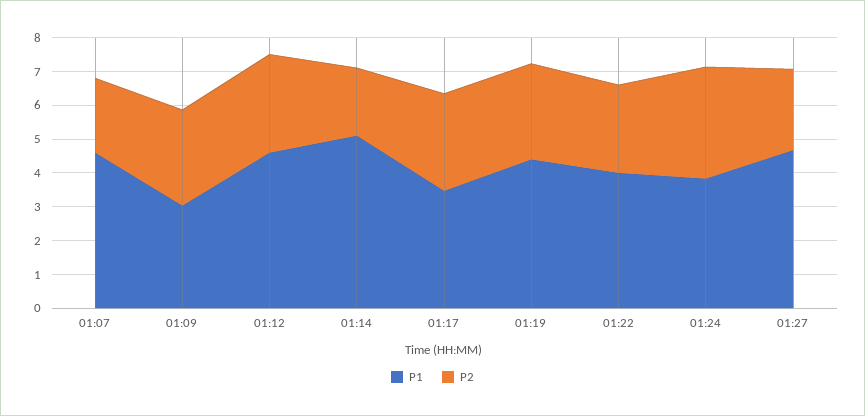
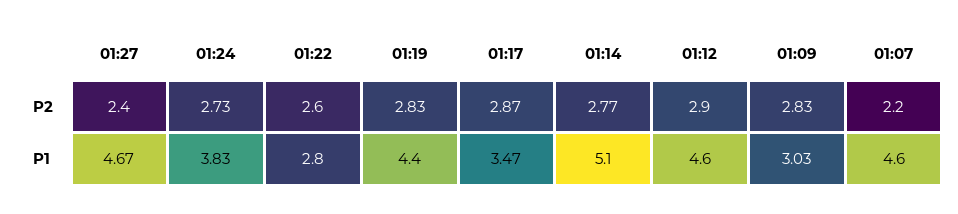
P2, 01:14: 2 -> 2.77
P1, 01:22: 4 -> 2.8
P2, 01:24: 3.25 -> 2.73

